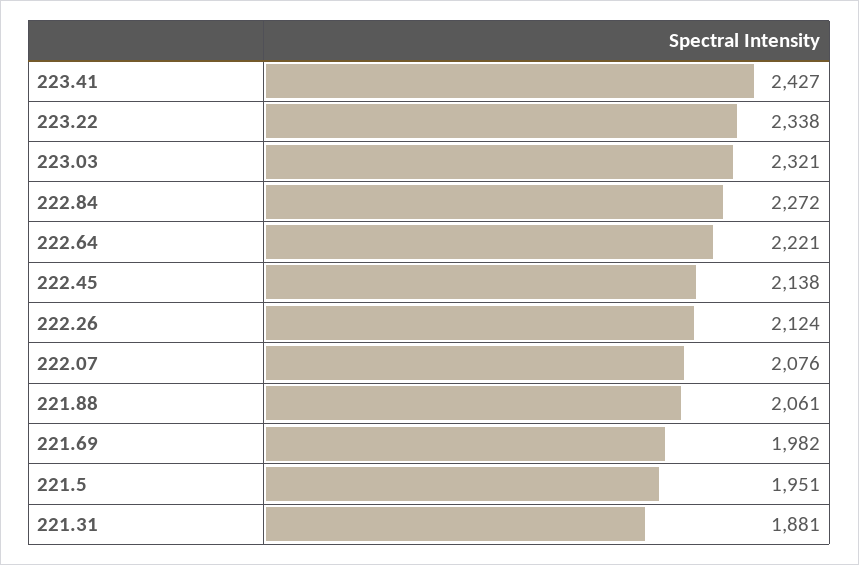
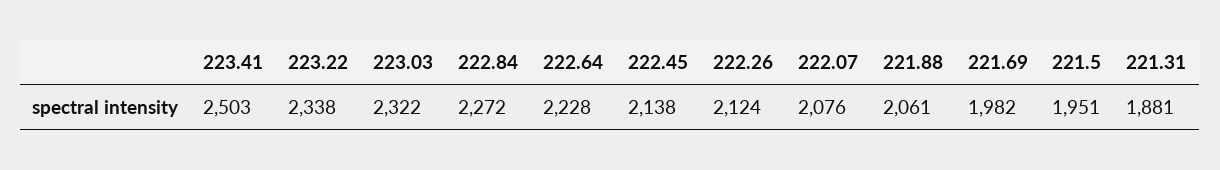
223.41: 2427 -> 2503
223.03: 2321 -> 2322
222.64: 2221 -> 2228

